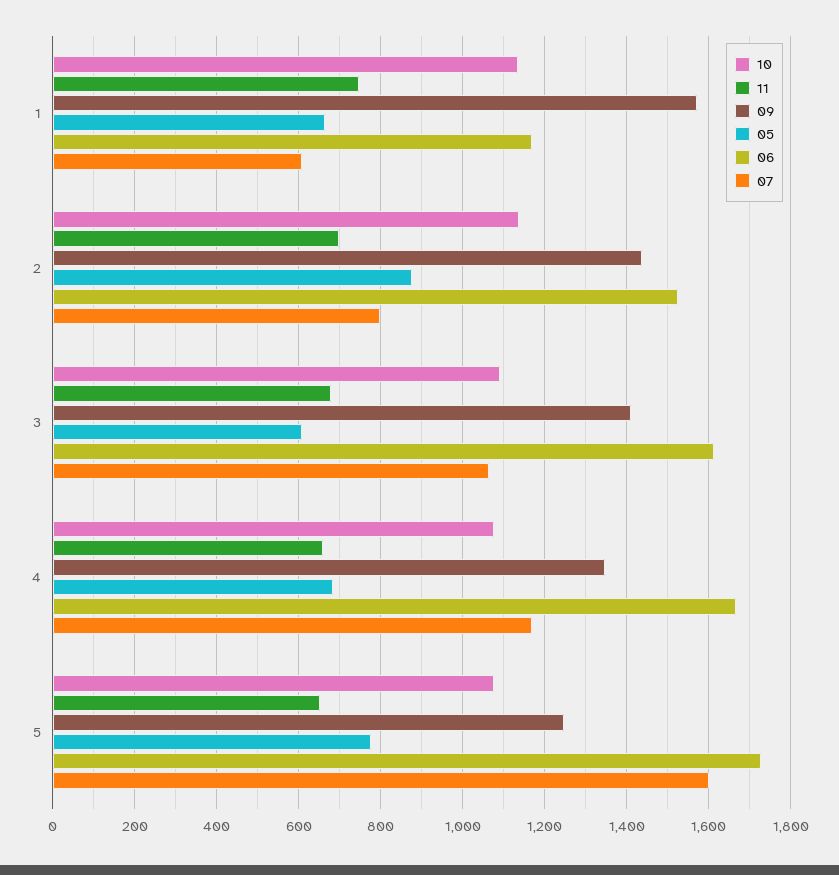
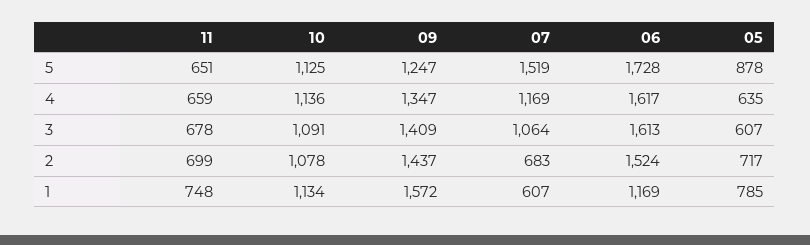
05, 1: 660 -> 785
10, 2: 1140 -> 1078
05, 2: 880 -> 717
07, 2: 800 -> 683
10, 4: 1080 -> 1136
05, 4: 680 -> 635
06, 4: 1660 -> 1617
10, 5: 1080 -> 1125
05, 5: 780 -> 878
07, 5: 1600 -> 1519

